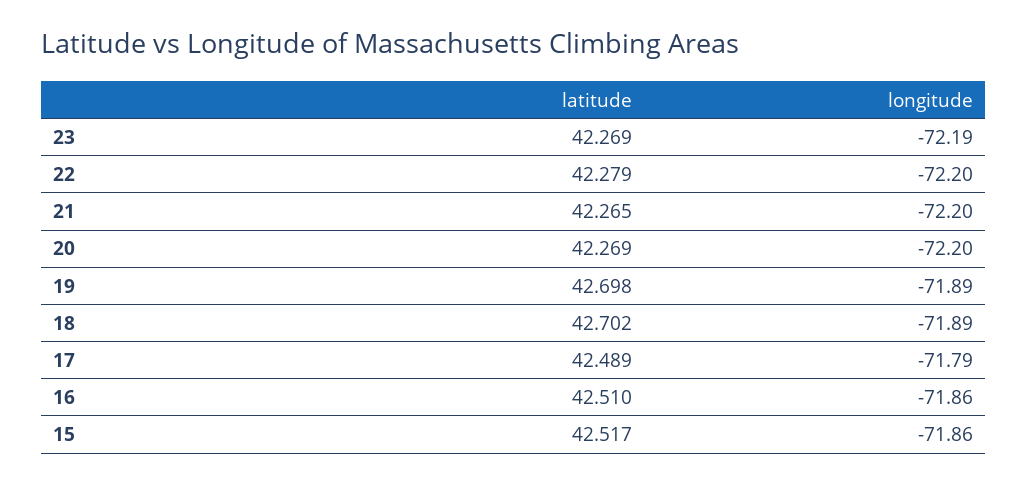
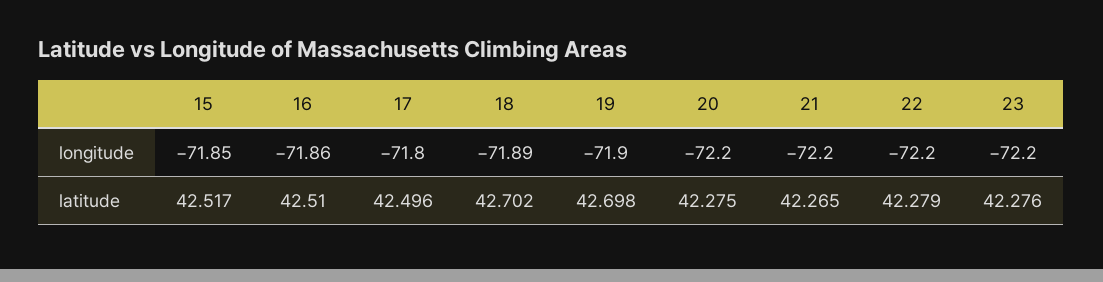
latitude, 23: 42.269 -> 42.276
longitude, 23: -72.19 -> -72.2
latitude, 20: 42.269 -> 42.275
longitude, 19: -71.89 -> -71.9
latitude, 17: 42.489 -> 42.496
longitude, 17: -71.79 -> -71.8
longitude, 15: -71.86 -> -71.85

